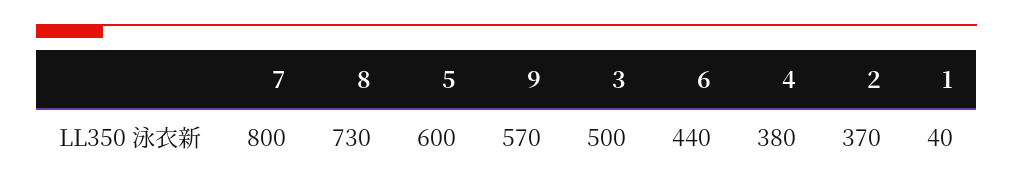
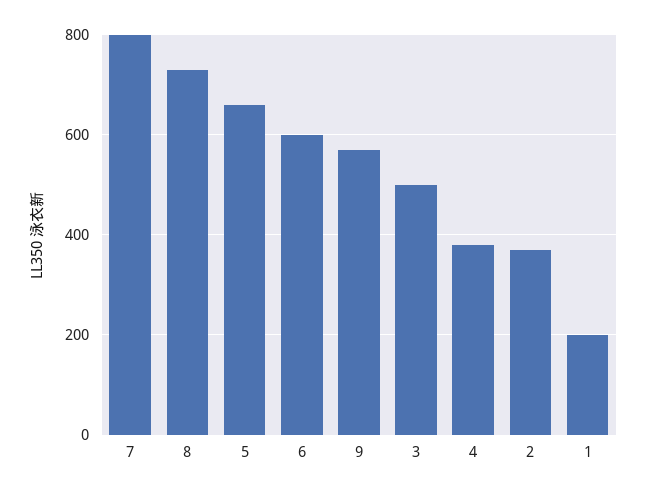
5: 600 -> 660
6: 440 -> 600
1: 40 -> 200

